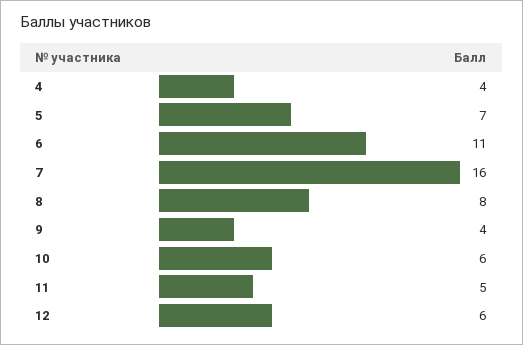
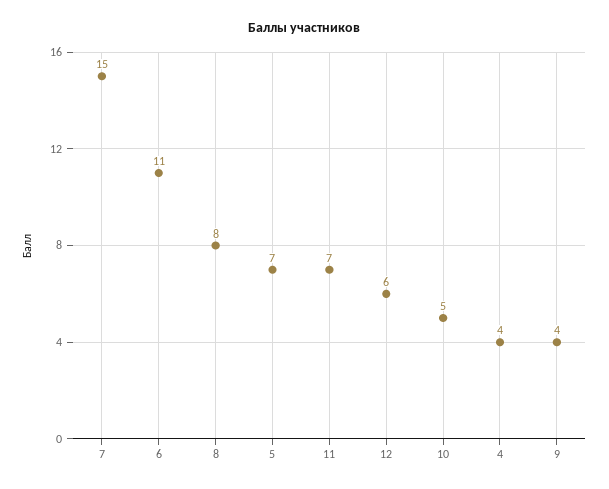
7: 16 -> 15
10: 6 -> 5
11: 5 -> 7

